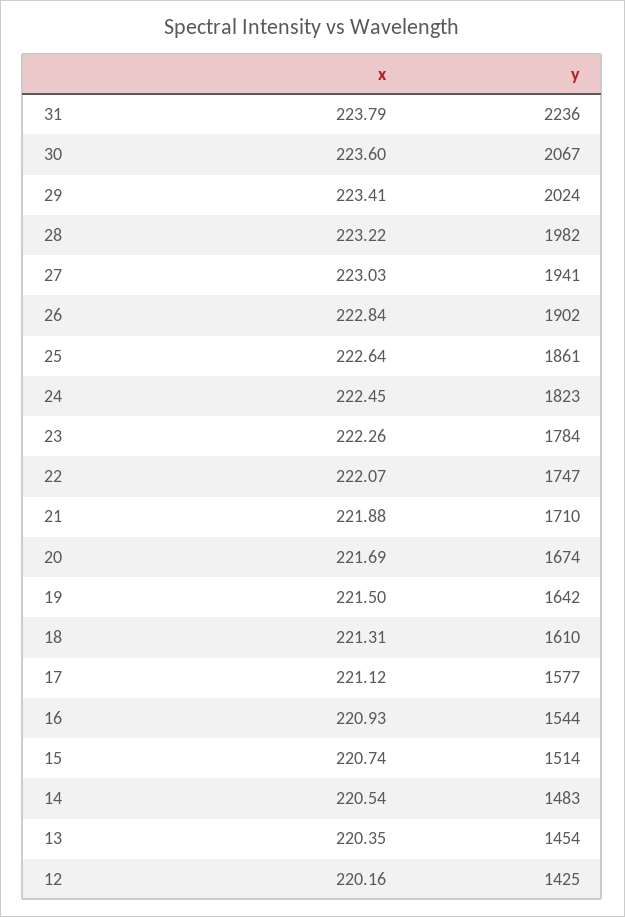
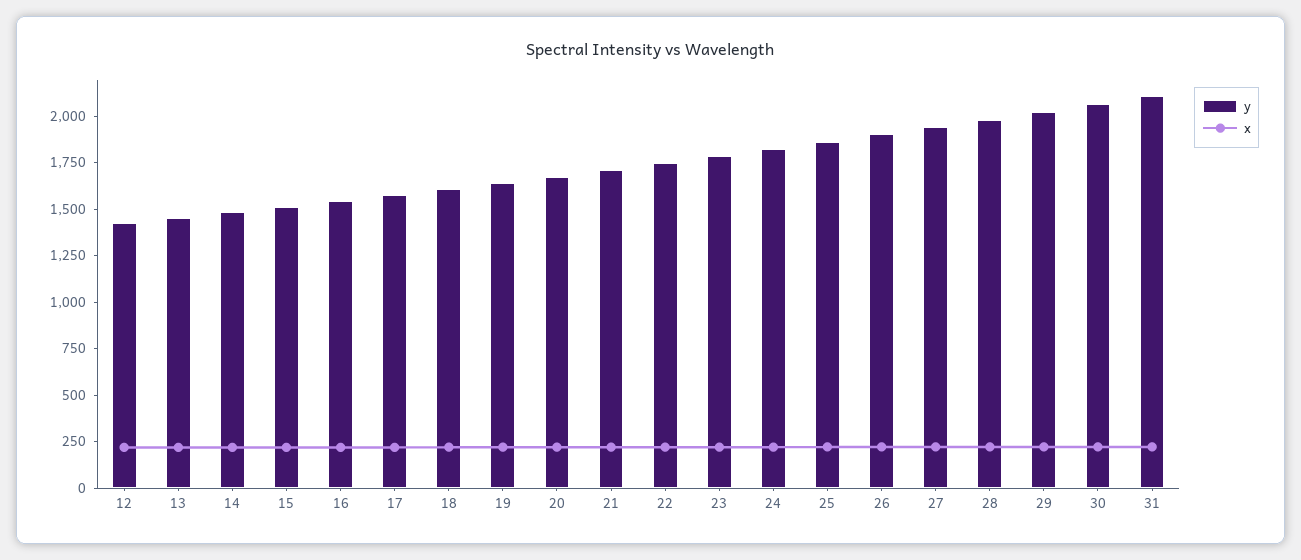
y, 31: 2236 -> 2100

